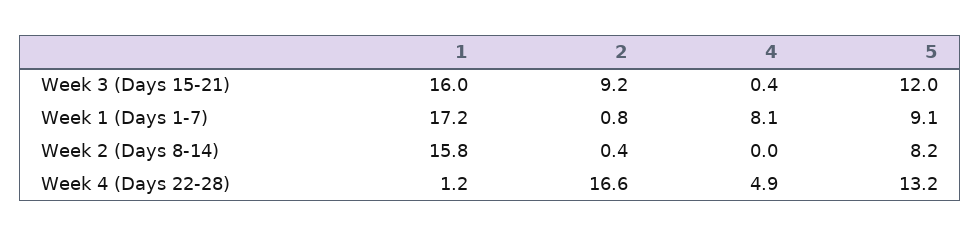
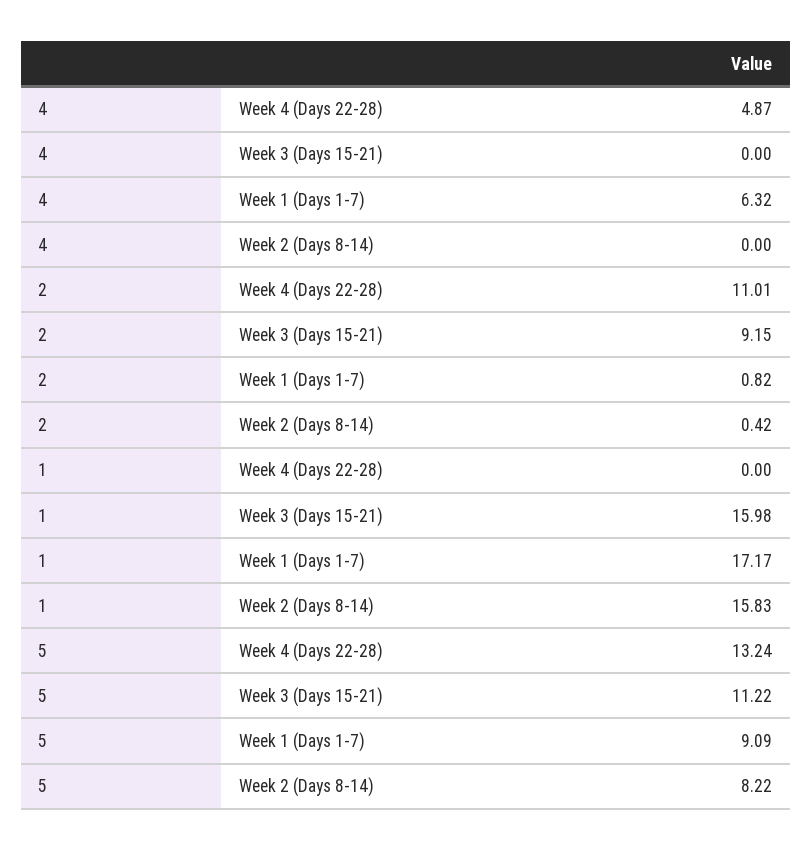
4, Week 3 (Days 15-21): 0.4 -> 0
5, Week 3 (Days 15-21): 12 -> 11.22
4, Week 1 (Days 1-7): 8.1 -> 6.32
1, Week 4 (Days 22-28): 1.2 -> 0
2, Week 4 (Days 22-28): 16.6 -> 11.01

